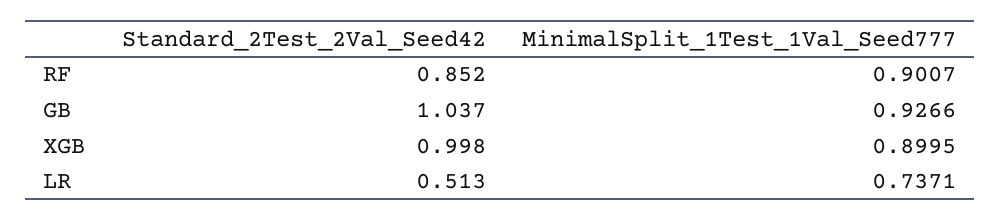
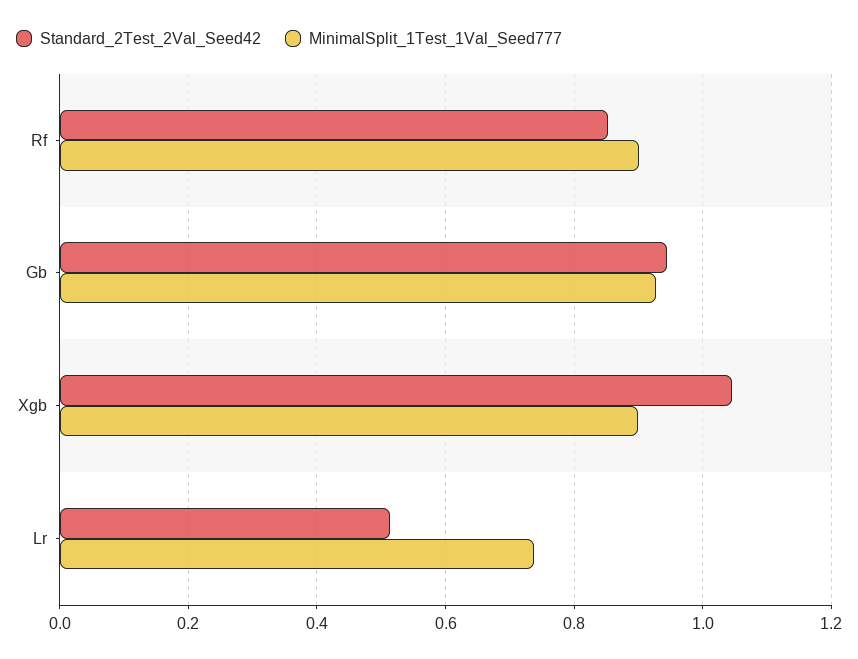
Standard_2Test_2Val_Seed42, GB: 1.037 -> 0.94
Standard_2Test_2Val_Seed42, XGB: 0.998 -> 1.04

